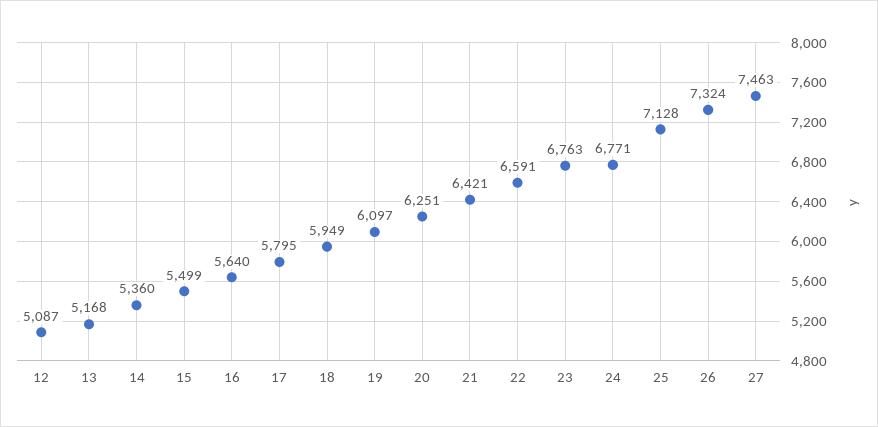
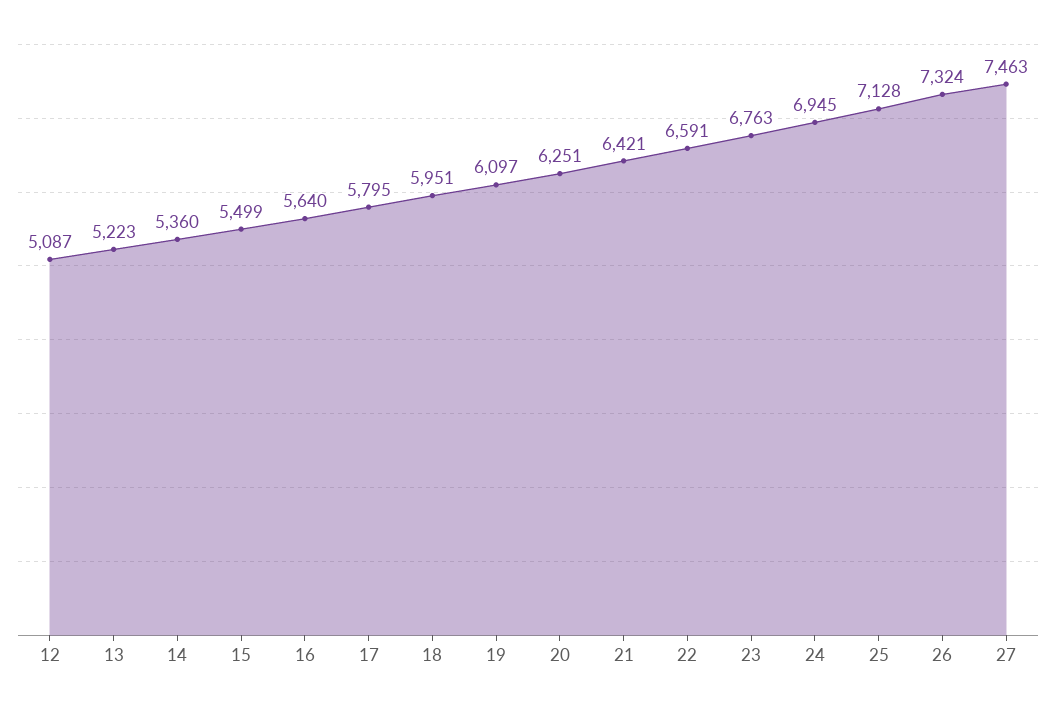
13: 5168 -> 5223
18: 5949 -> 5951
24: 6771 -> 6945

